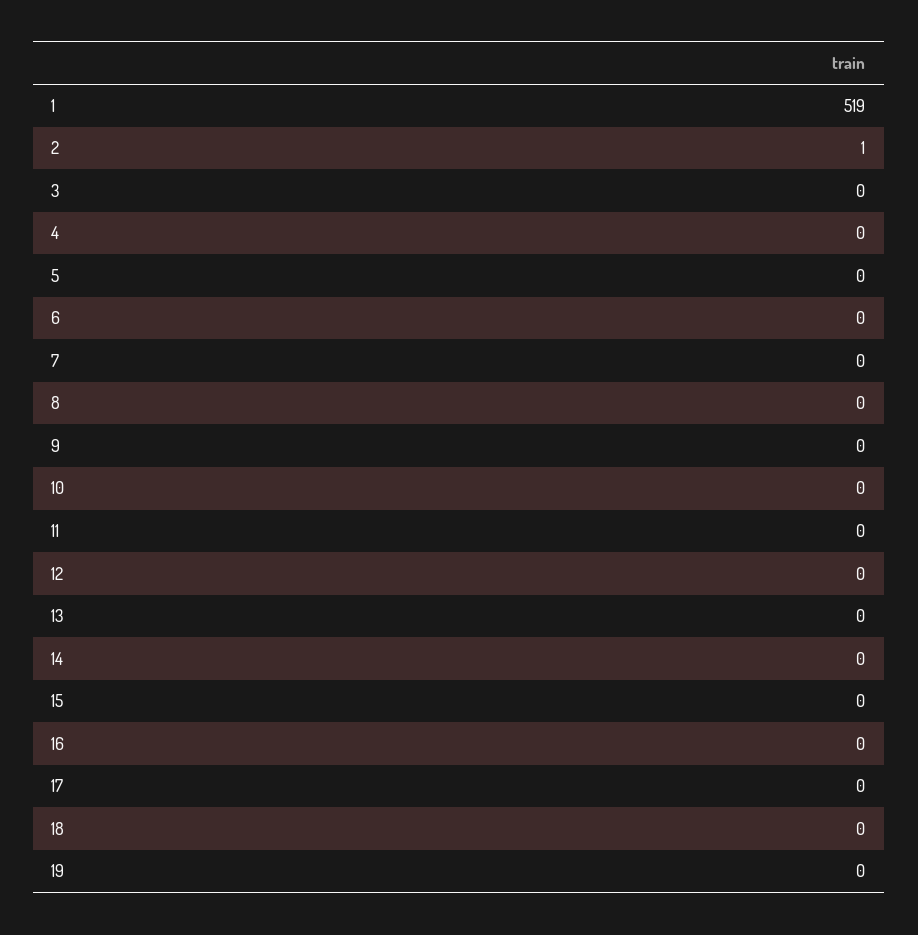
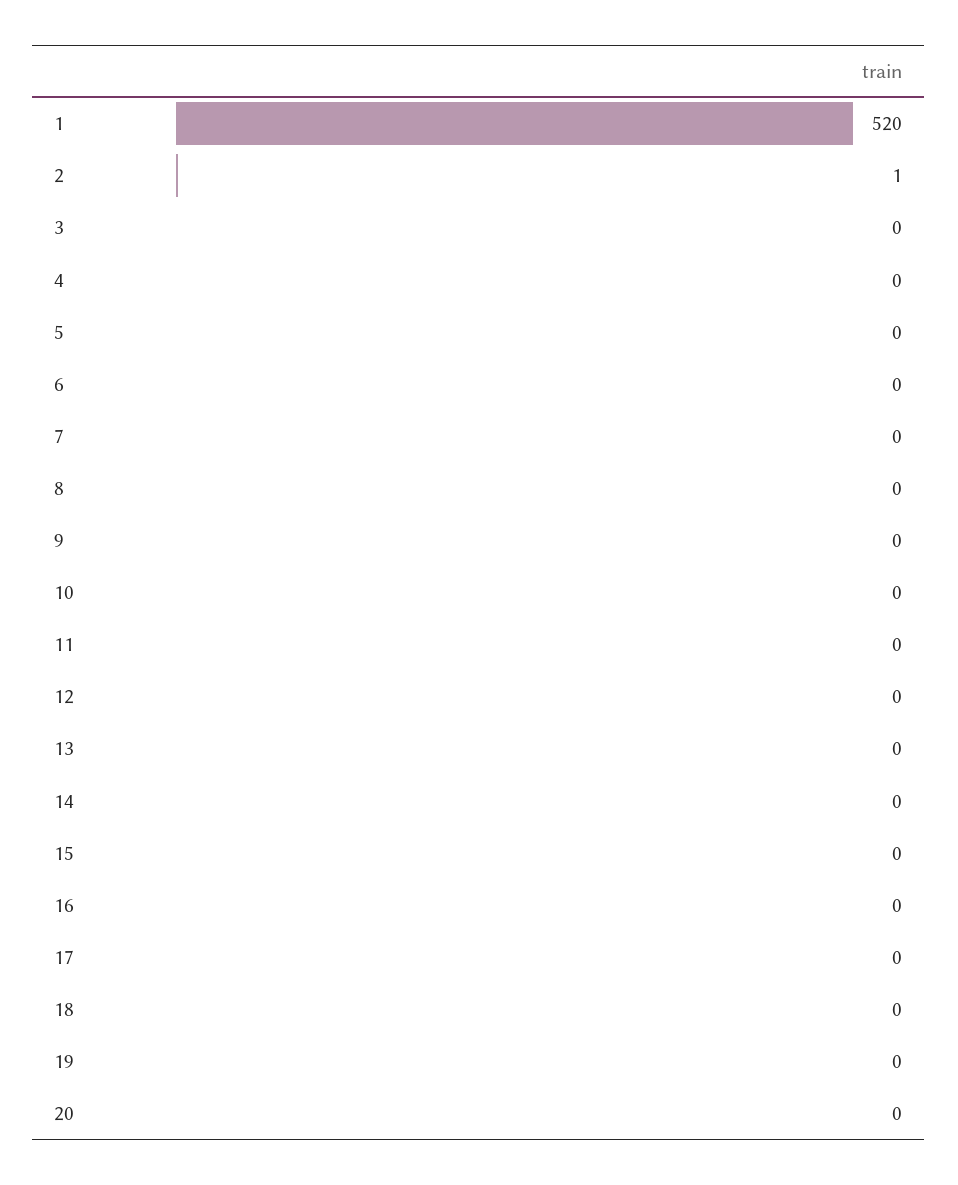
1: 519 -> 520
20: none -> 0

